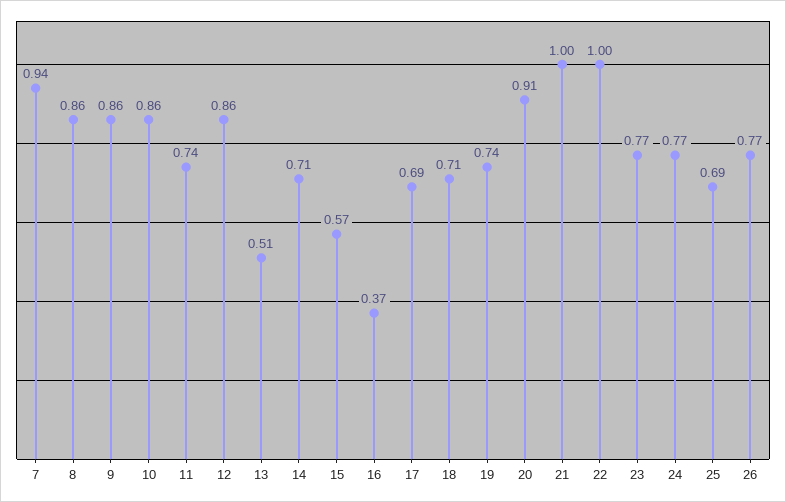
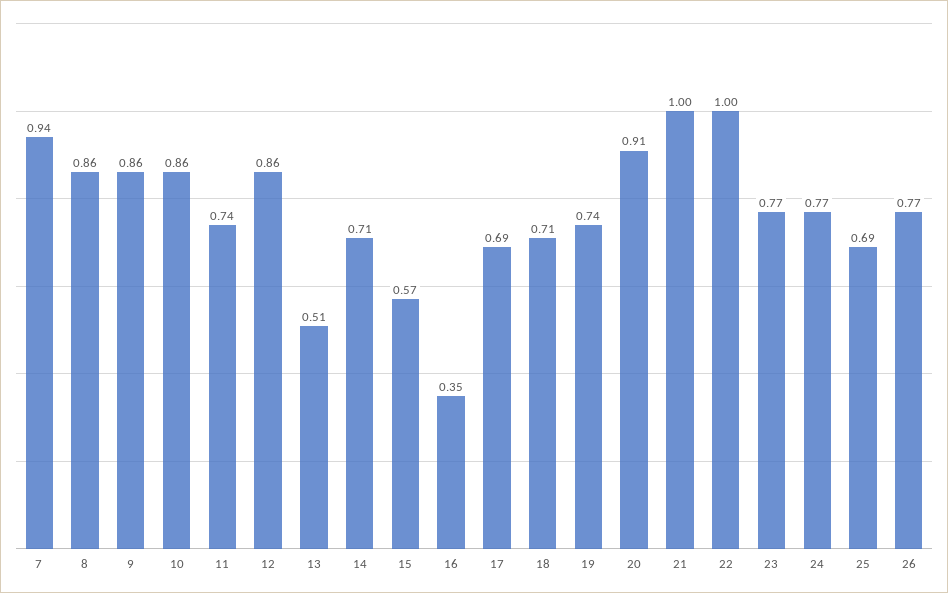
16: 0.37 -> 0.35

